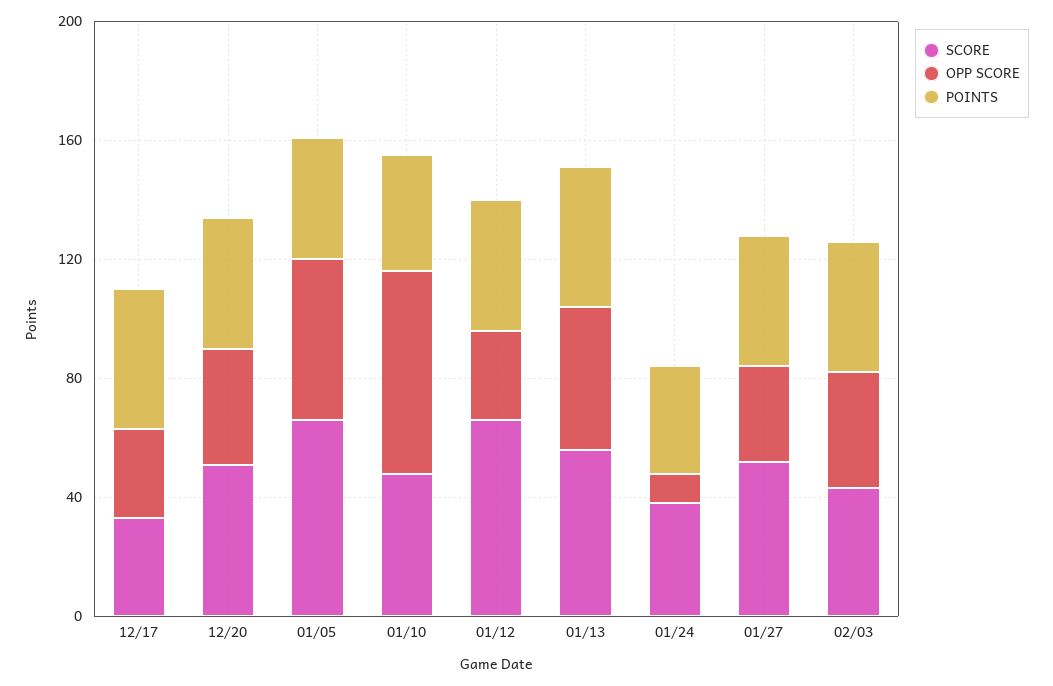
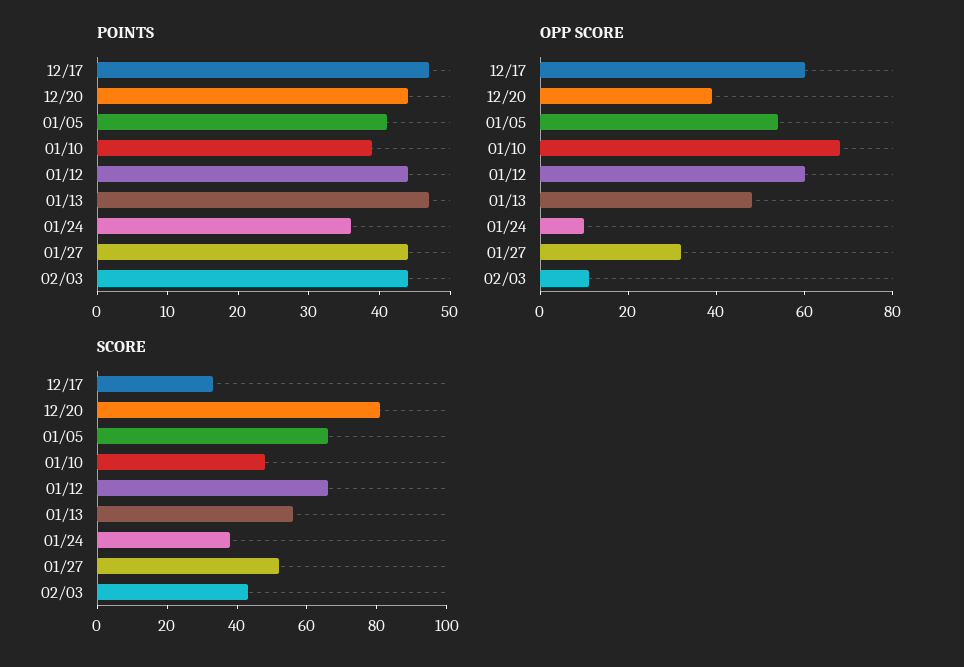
OPP SCORE, 12/17: 30 -> 60
SCORE, 12/20: 50 -> 80
OPP SCORE, 01/12: 30 -> 60
OPP SCORE, 02/03: 40 -> 10

